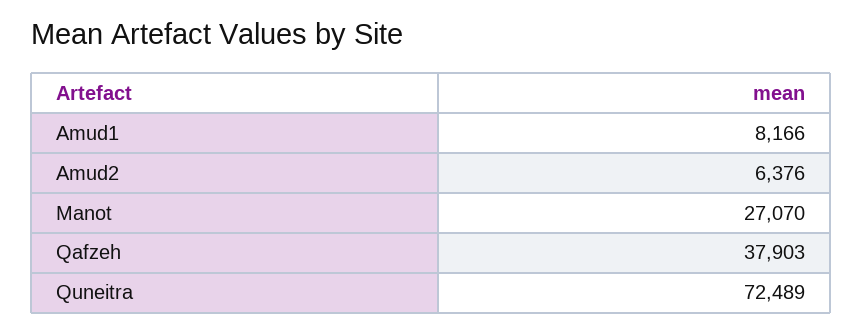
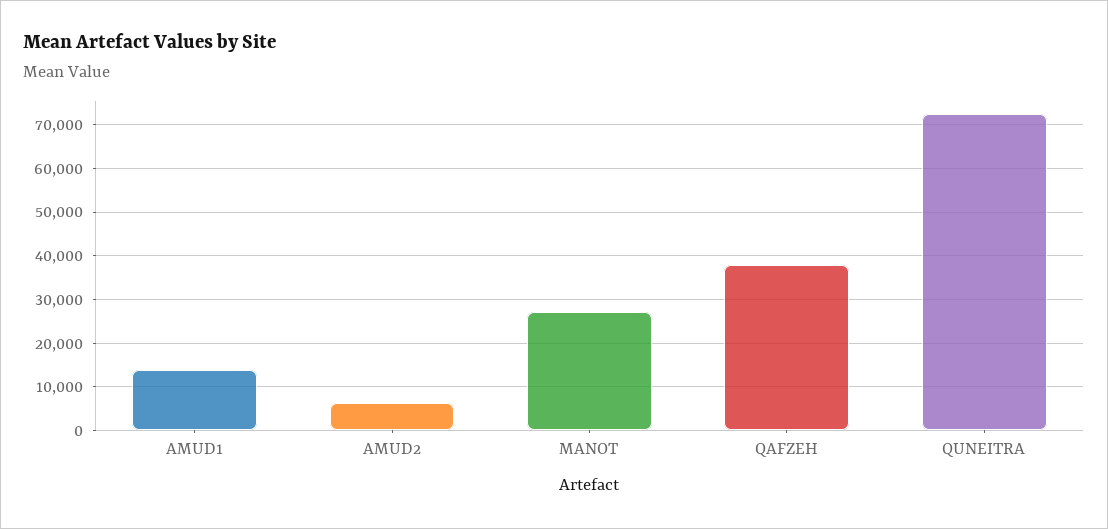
Amud1: 8166 -> 14000

